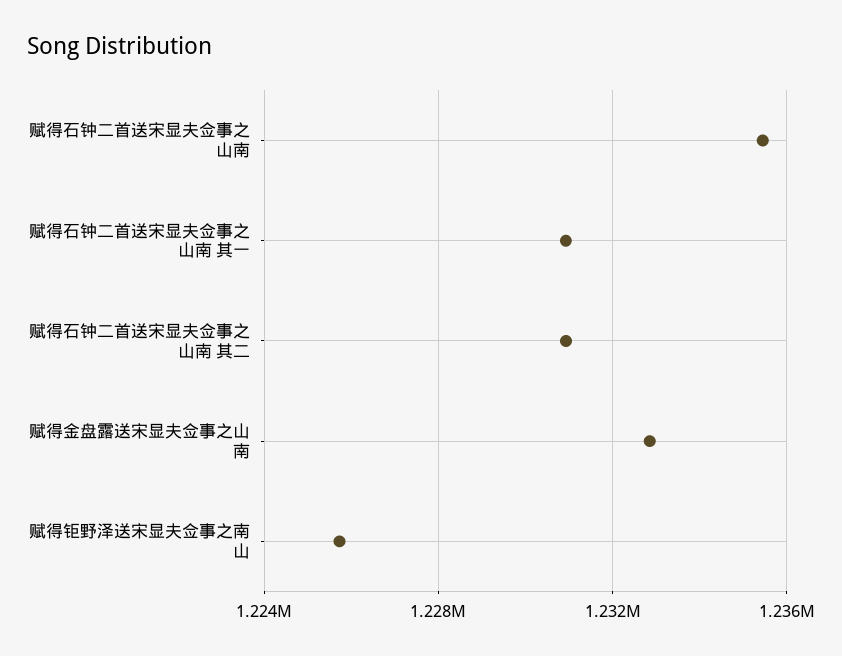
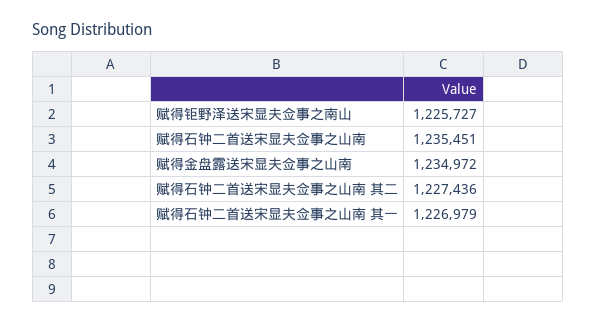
赋得石钟二首送宋显夫佥事之山南 其一: 1231000 -> 1226979
赋得石钟二首送宋显夫佥事之山南 其二: 1231000 -> 1227436
赋得金盘露送宋显夫佥事之山南: 1233000 -> 1234972

